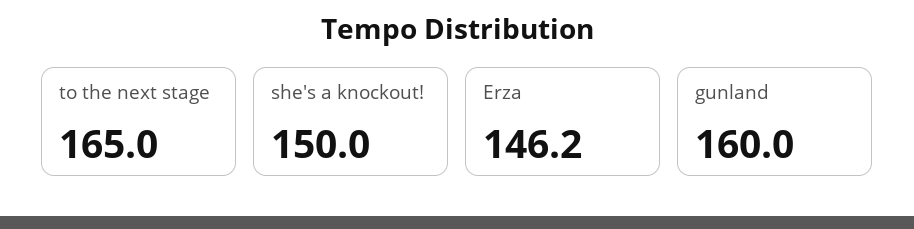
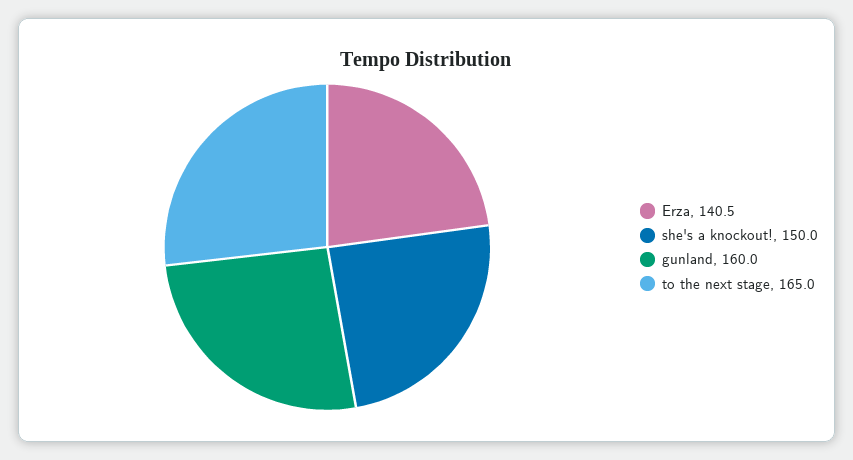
Erza: 146.2 -> 140.5

